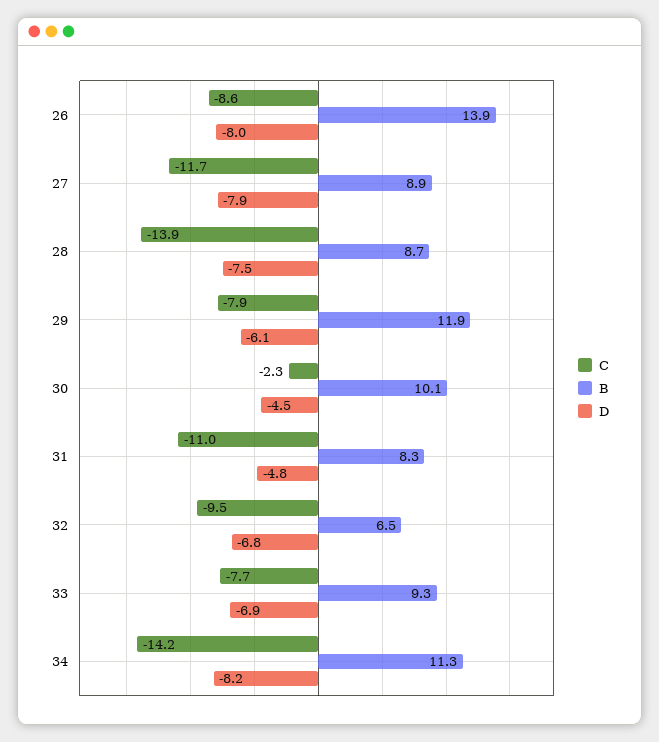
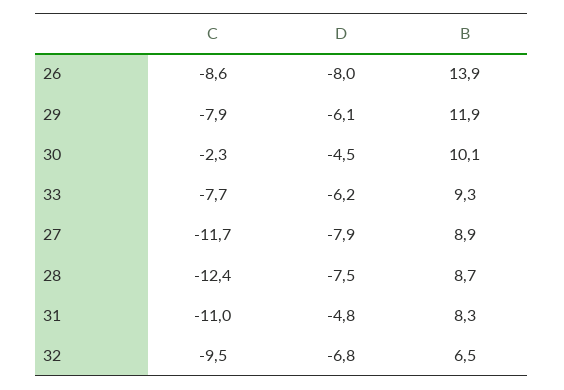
C, 28: -13.9 -> -12.4
D, 33: -6.9 -> -6.2
C, 34: -14.2 -> none
B, 34: 11.3 -> none
D, 34: -8.2 -> none

